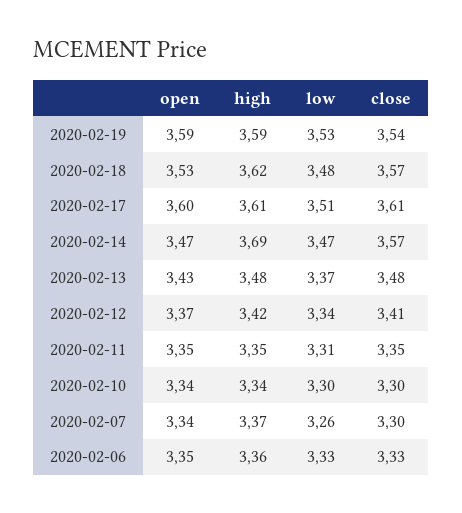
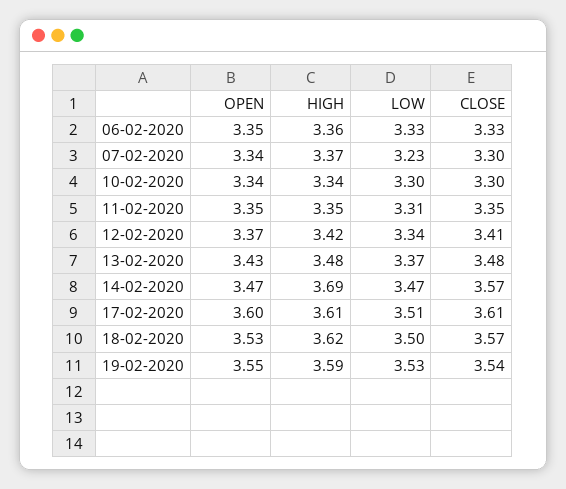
open, 2020-02-19: 3.59 -> 3.55
low, 2020-02-18: 3.48 -> 3.5
low, 2020-02-07: 3.26 -> 3.23

